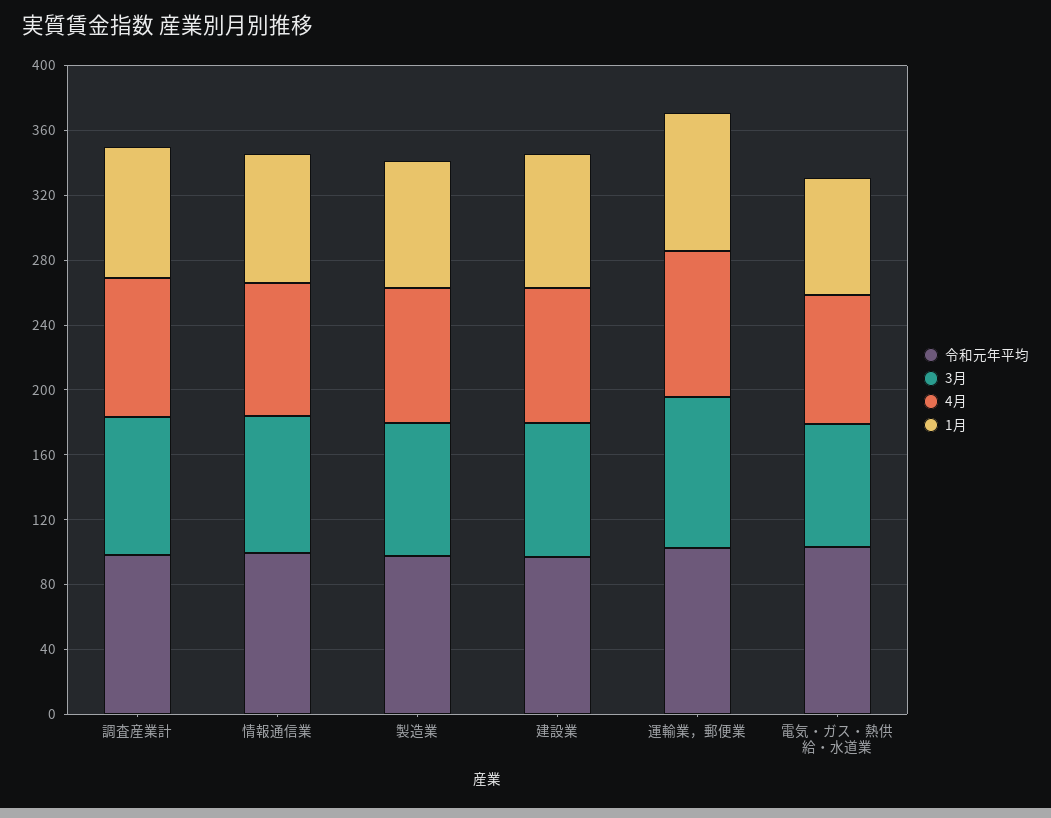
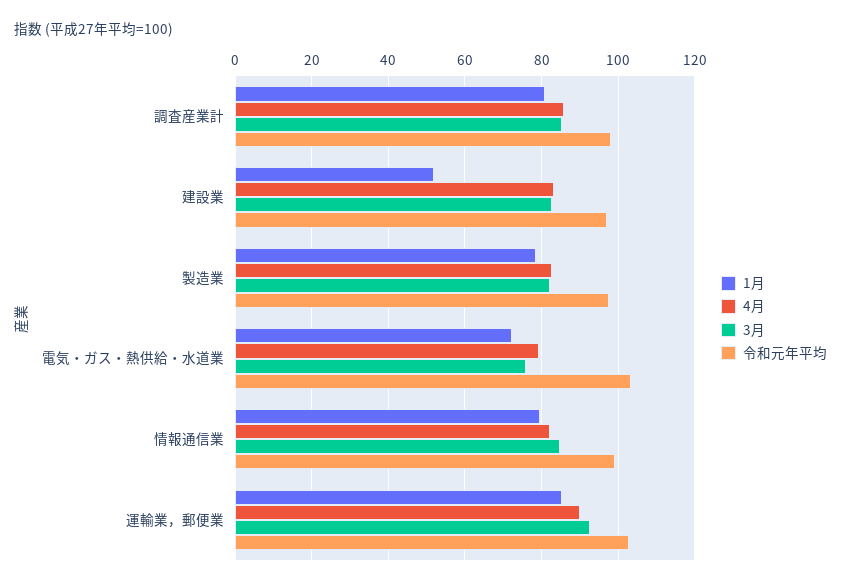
1月, 建設業: 80 -> 52

